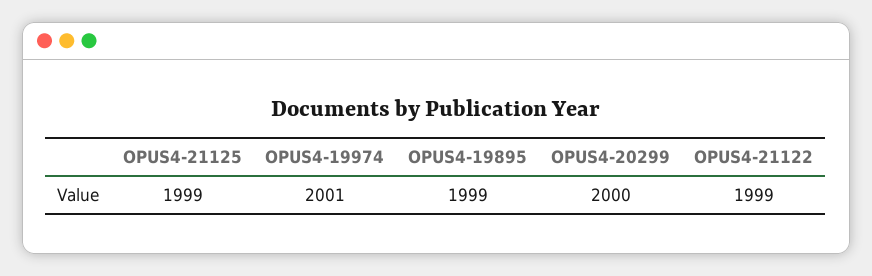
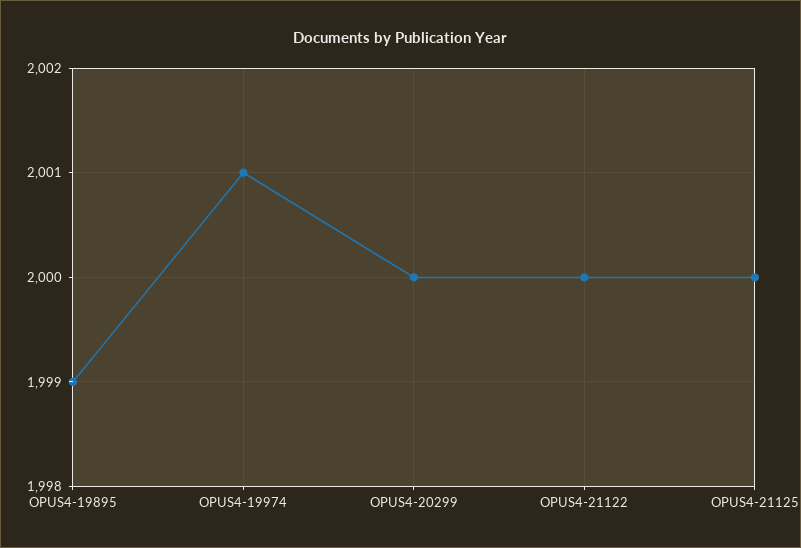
OPUS4-21125: 1999 -> 2000
OPUS4-21122: 1999 -> 2000

